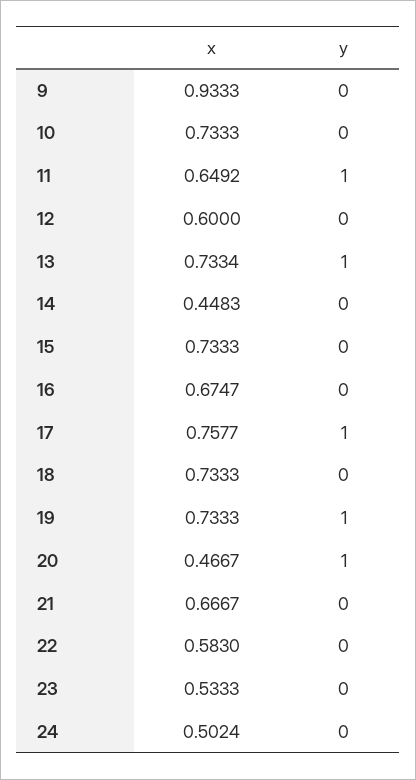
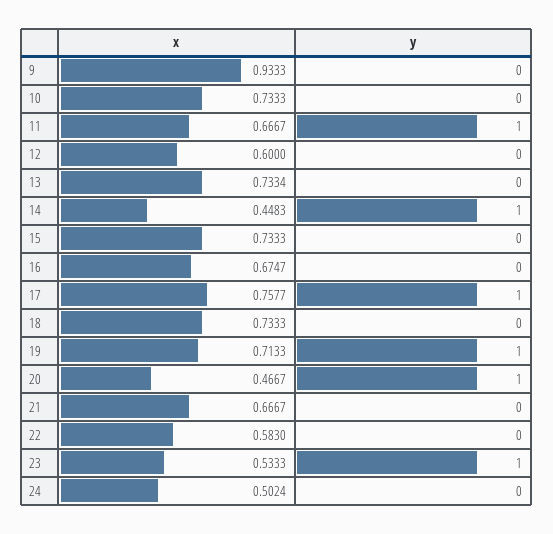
x, 11: 0.6492 -> 0.6667
y, 13: 1 -> 0
y, 14: 0 -> 1
x, 19: 0.7333 -> 0.7133
y, 23: 0 -> 1

